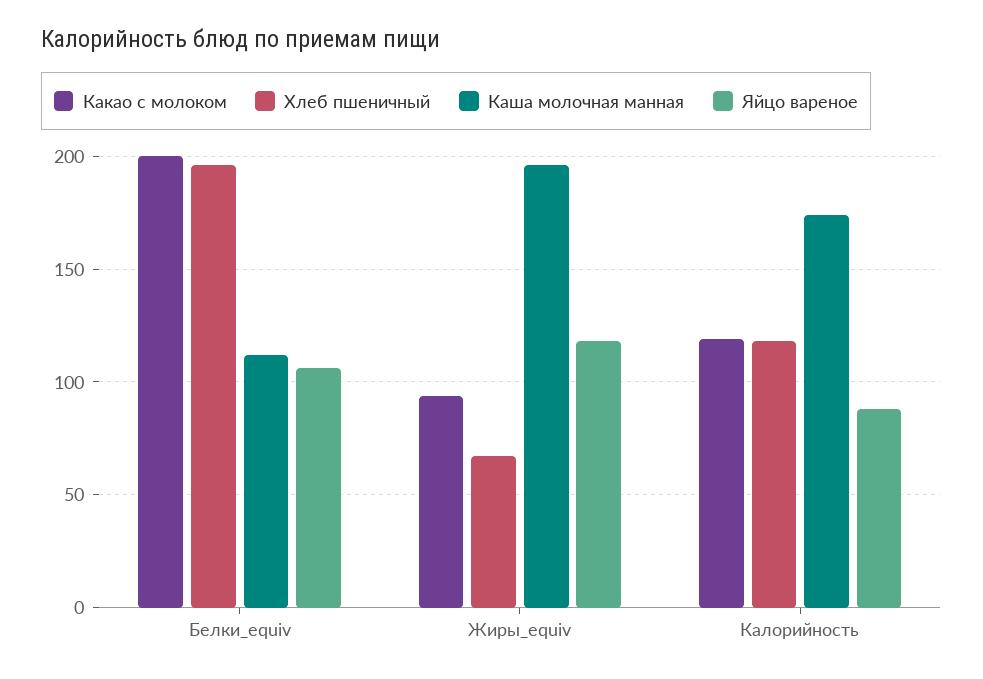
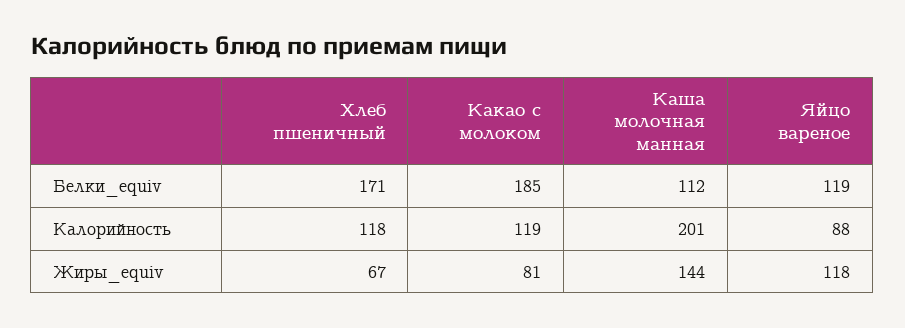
Какао с молоком, Белки_equiv: 200 -> 185
Хлеб пшеничный, Белки_equiv: 195 -> 171
Яйцо вареное, Белки_equiv: 105 -> 119
Какао с молоком, Жиры_equiv: 95 -> 81
Каша молочная манная, Жиры_equiv: 195 -> 144
Каша молочная манная, Калорийность: 175 -> 201

